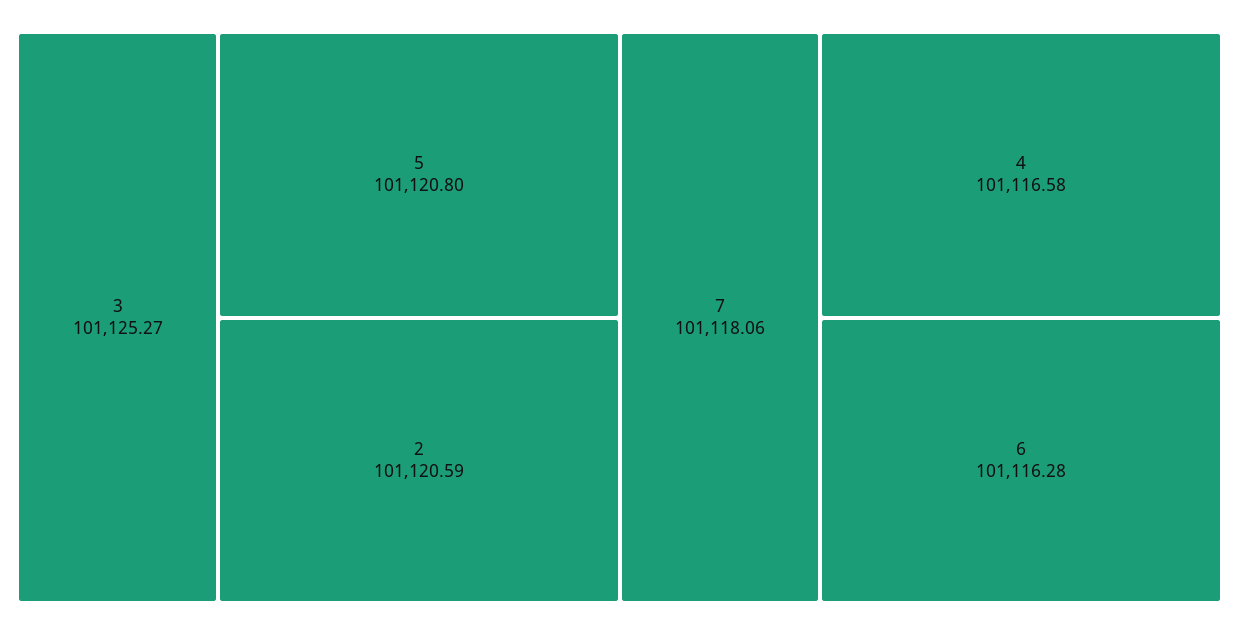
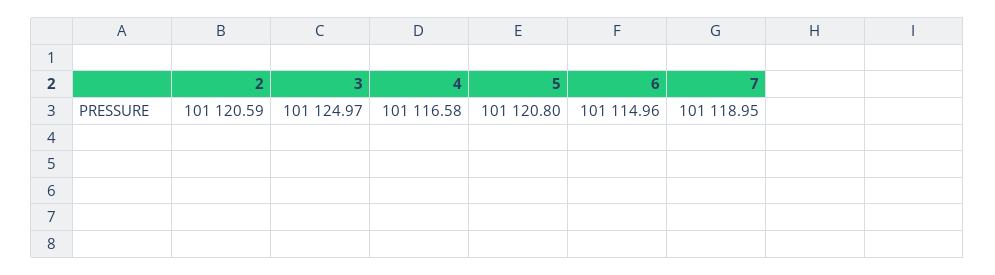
3: 101125.27 -> 101124.97
7: 101118.06 -> 101118.95
6: 101116.28 -> 101114.96

